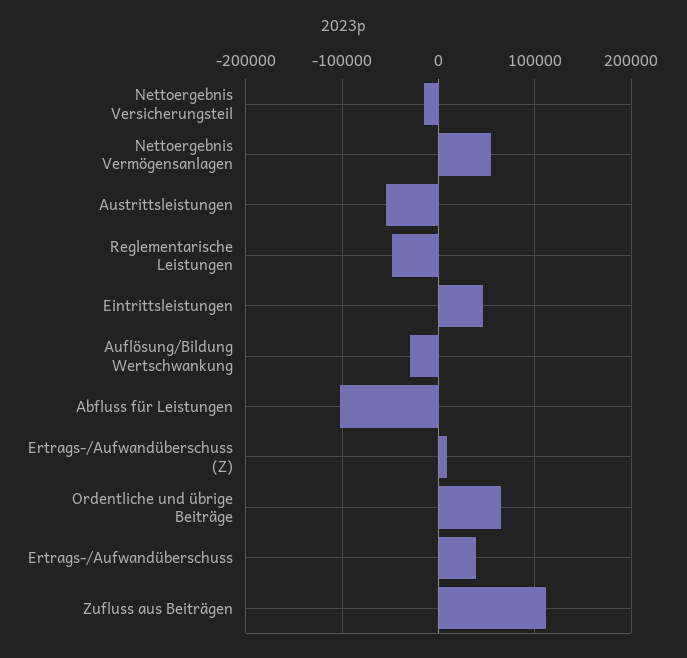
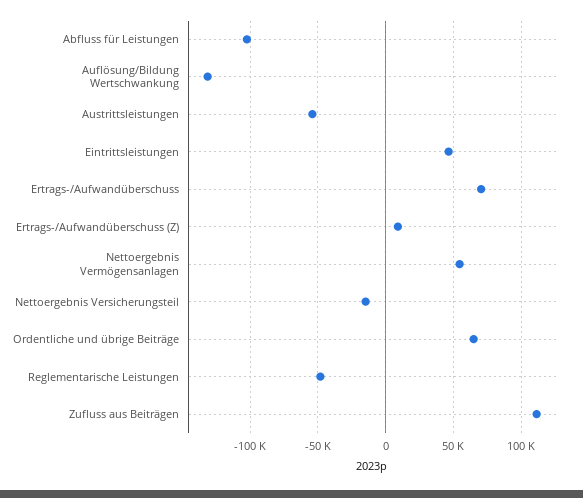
Auflösung/Bildung Wertschwankung: -30000 -> -130000
Ertrags-/Aufwandüberschuss: 40000 -> 70000

